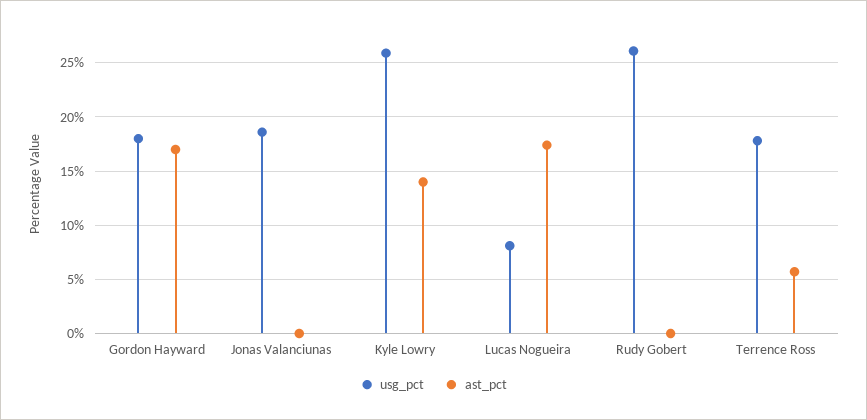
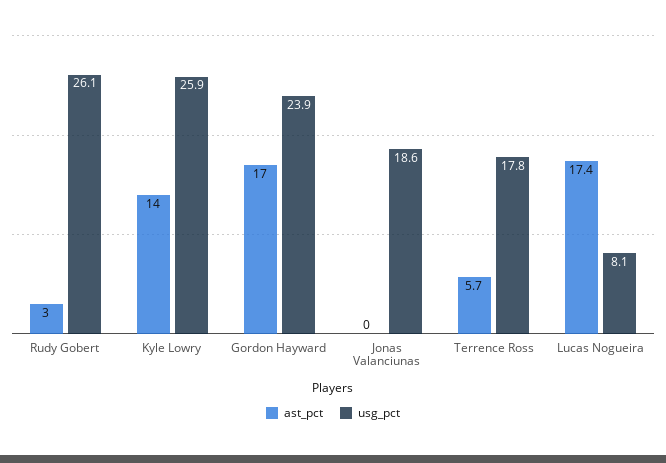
usg_pct, Gordon Hayward: 18 -> 23.9
ast_pct, Rudy Gobert: 0 -> 3

